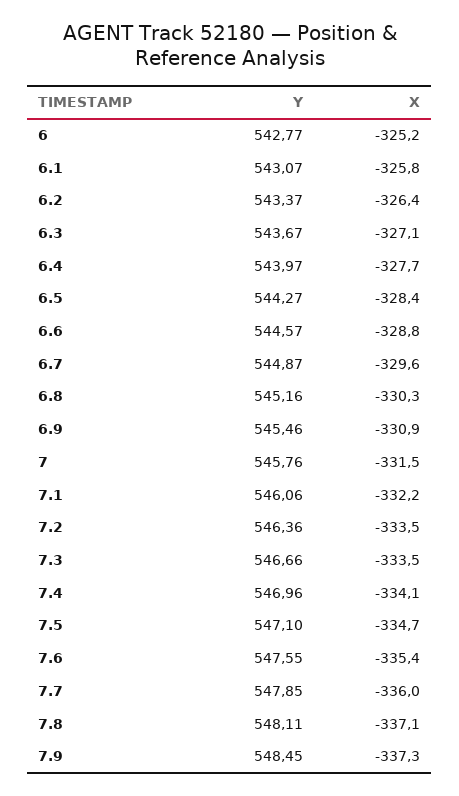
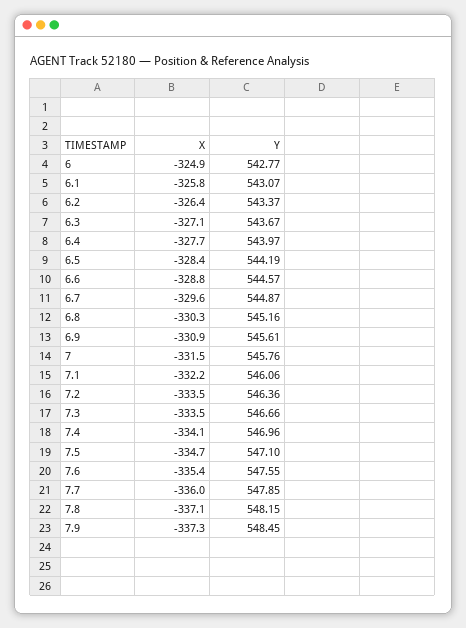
X, 6: -325.2 -> -324.9
Y, 6.5: 544.27 -> 544.19
Y, 6.9: 545.46 -> 545.61
Y, 7.8: 548.11 -> 548.15

